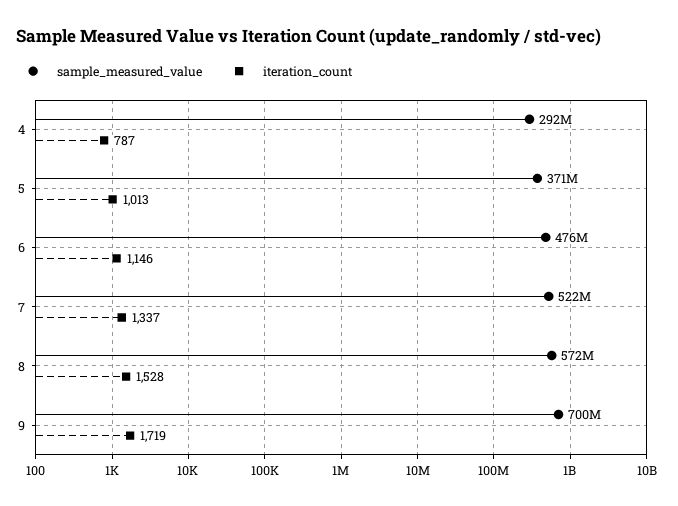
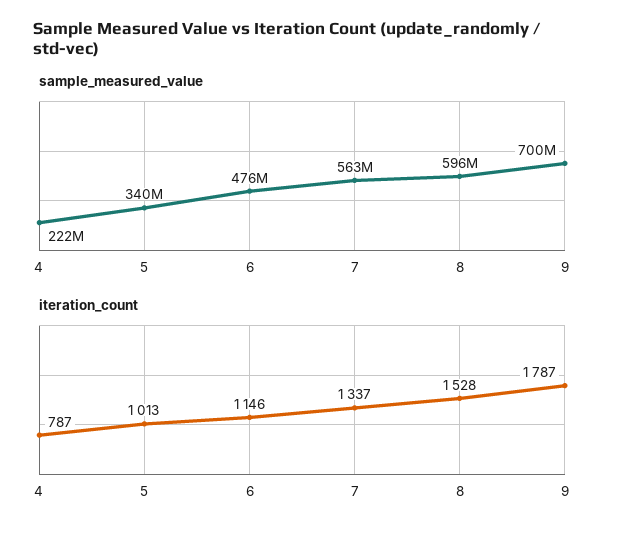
sample_measured_value, 4: 292000000 -> 222000000
sample_measured_value, 5: 371000000 -> 340000000
sample_measured_value, 7: 522000000 -> 563000000
sample_measured_value, 8: 572000000 -> 596000000
iteration_count, 9: 1719 -> 1787

